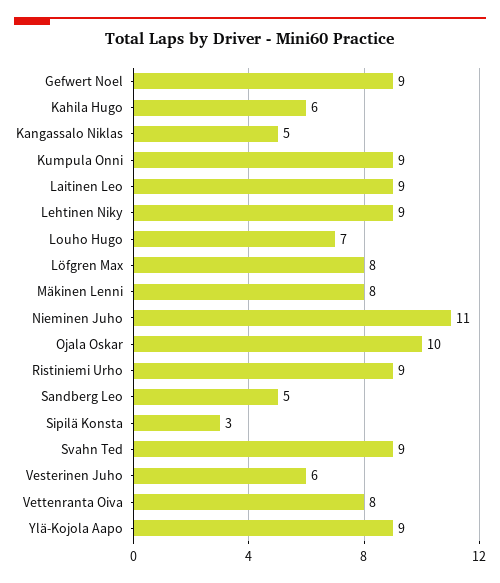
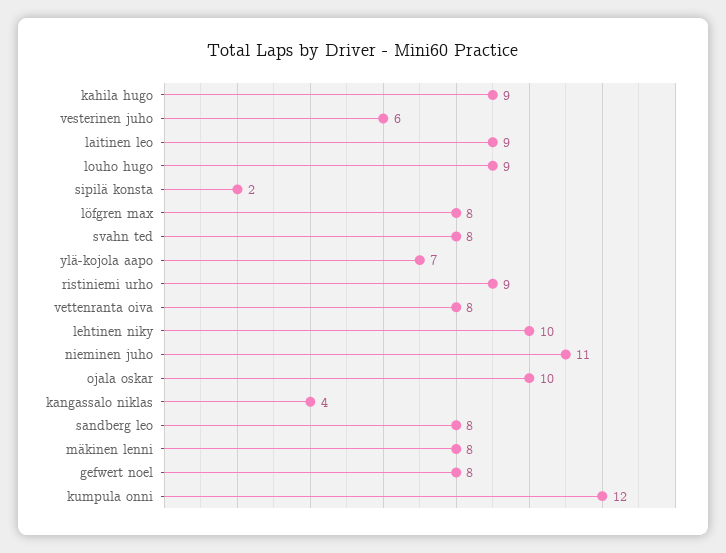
Gefwert Noel: 9 -> 8
Kahila Hugo: 6 -> 9
Kangassalo Niklas: 5 -> 4
Kumpula Onni: 9 -> 12
Lehtinen Niky: 9 -> 10
Louho Hugo: 7 -> 9
Sandberg Leo: 5 -> 8
Sipilä Konsta: 3 -> 2
Svahn Ted: 9 -> 8
Ylä-Kojola Aapo: 9 -> 7

